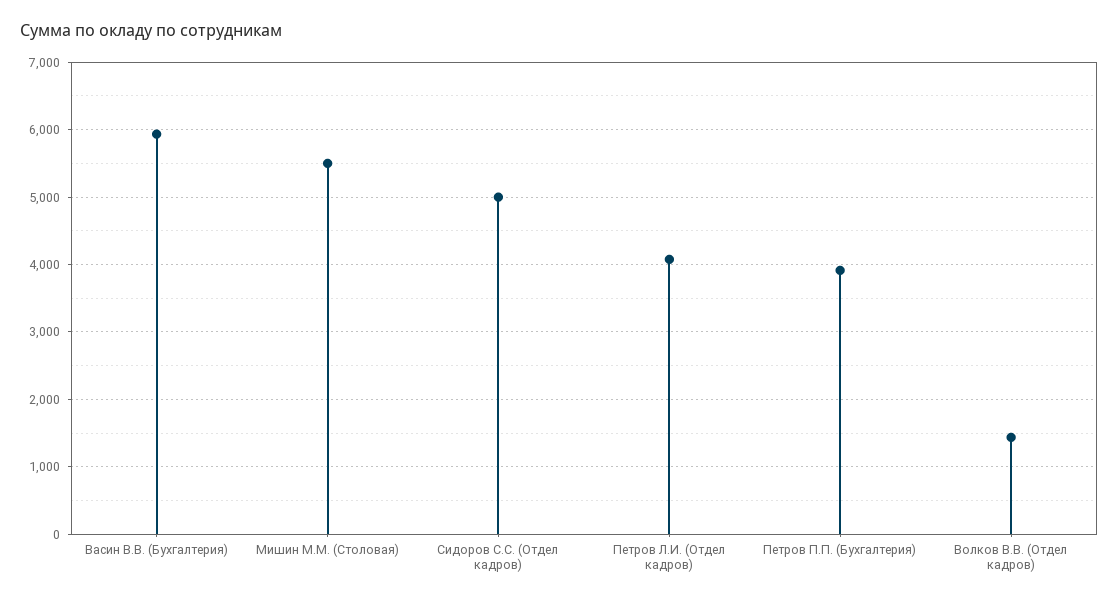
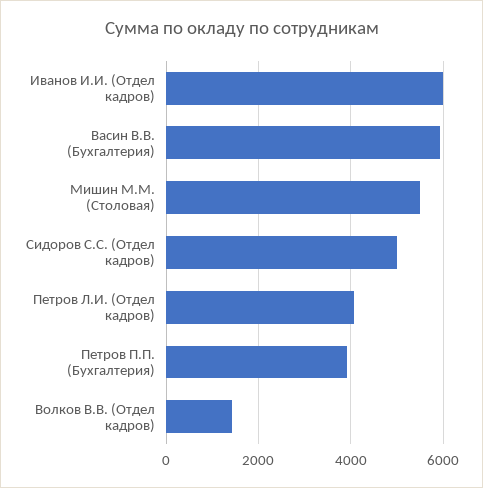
Иванов И.И. (Отдел кадров): none -> 6000

